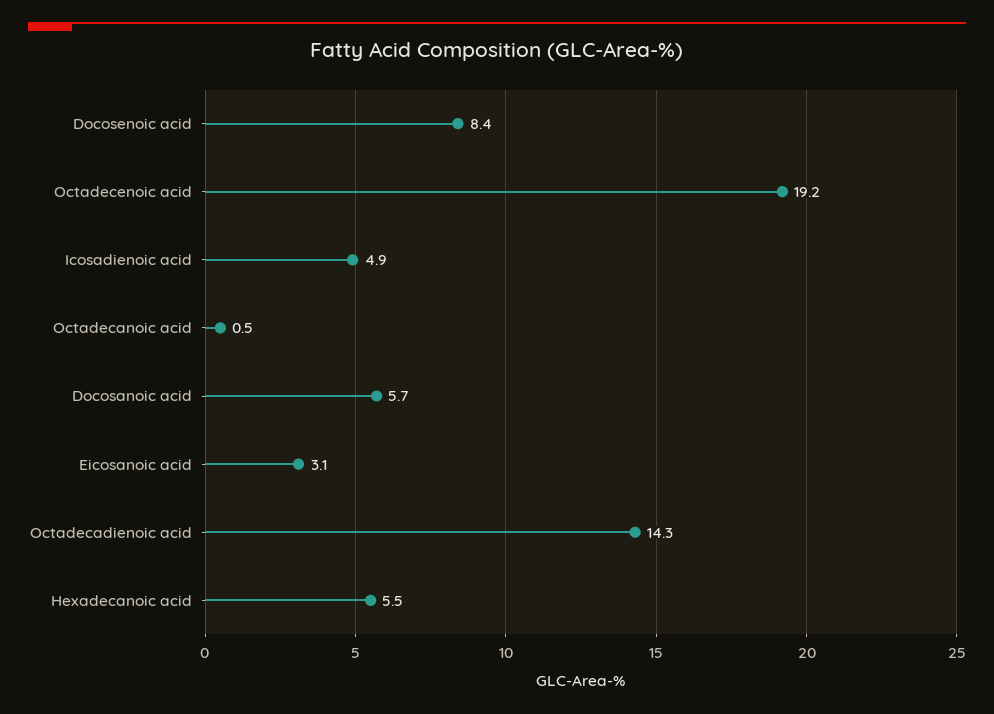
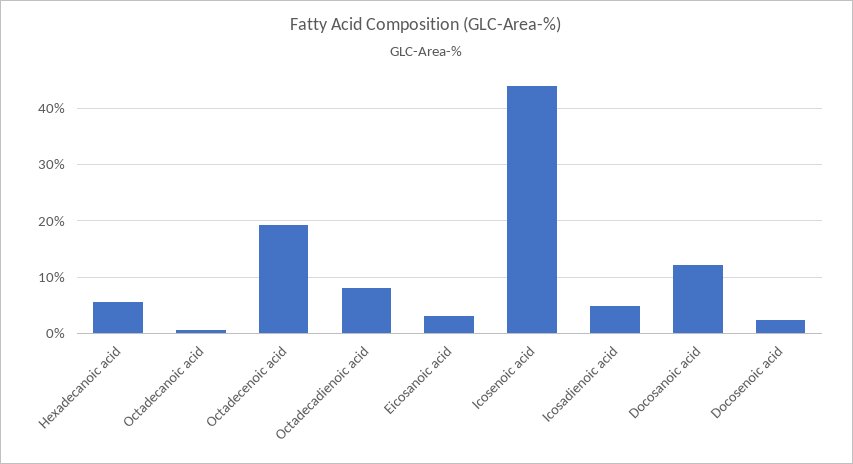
Docosenoic acid: 8.4 -> 2
Docosanoic acid: 5.7 -> 12
Octadecadienoic acid: 14.3 -> 8
Icosenoic acid: none -> 44

